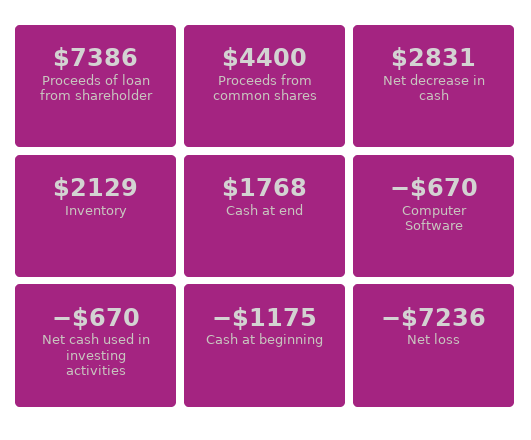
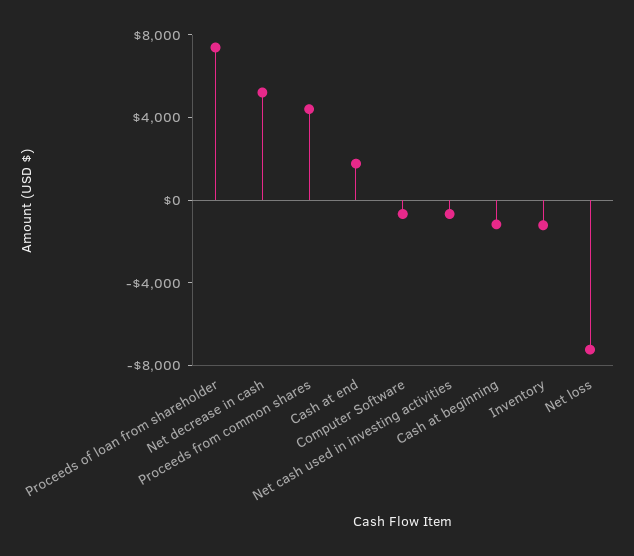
Net decrease in cash: 2831 -> 5000
Inventory: 2129 -> -1000

